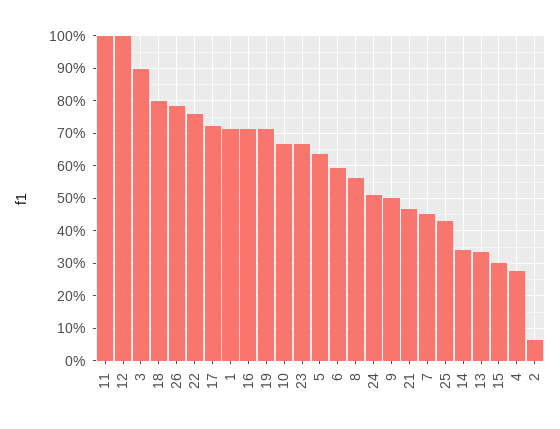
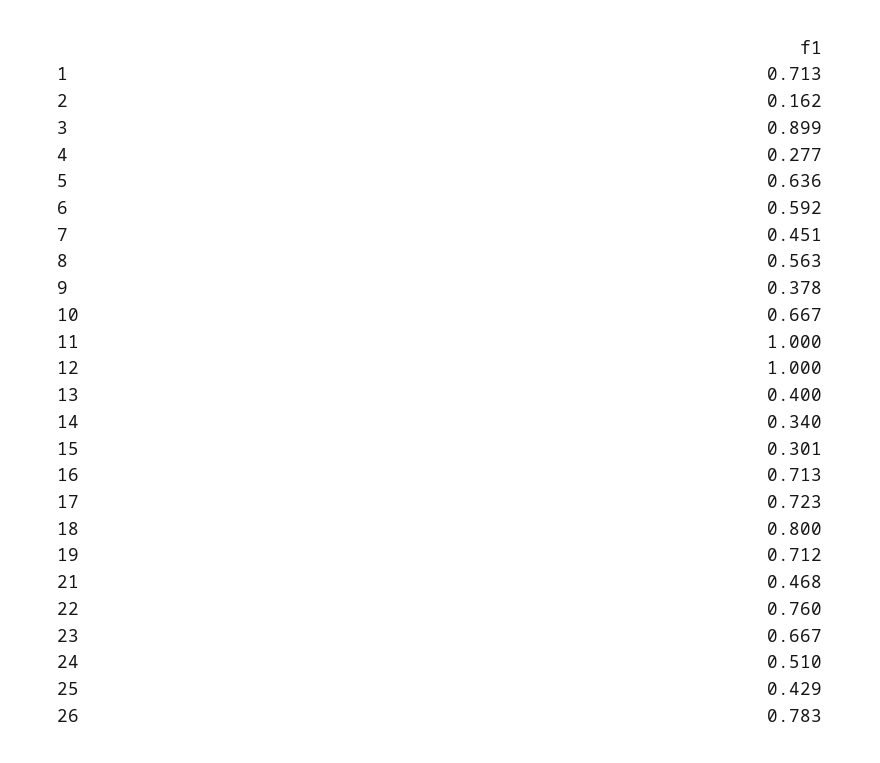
9: 0.5 -> 0.378
13: 0.34 -> 0.4
2: 0.06 -> 0.162

